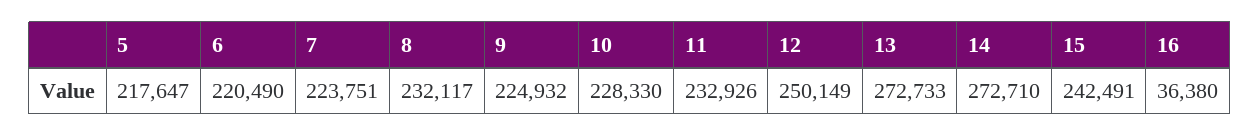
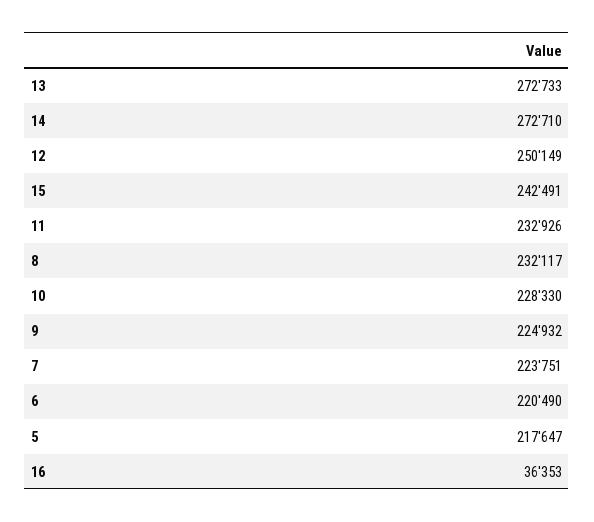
16: 36380 -> 36353

